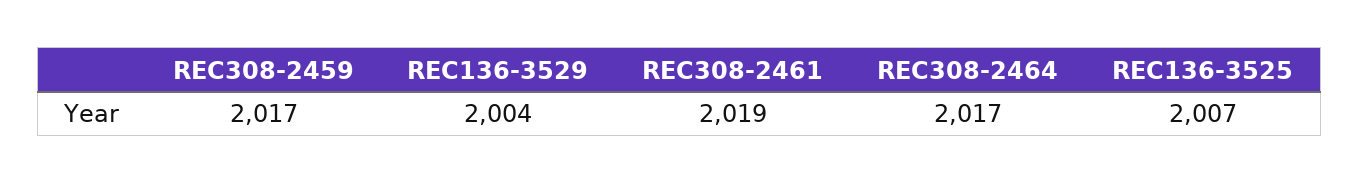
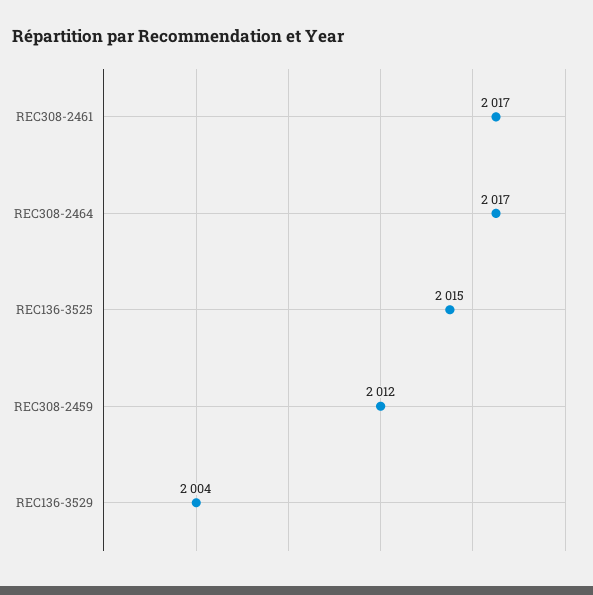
REC308-2459: 2017 -> 2012
REC308-2461: 2019 -> 2017
REC136-3525: 2007 -> 2015

